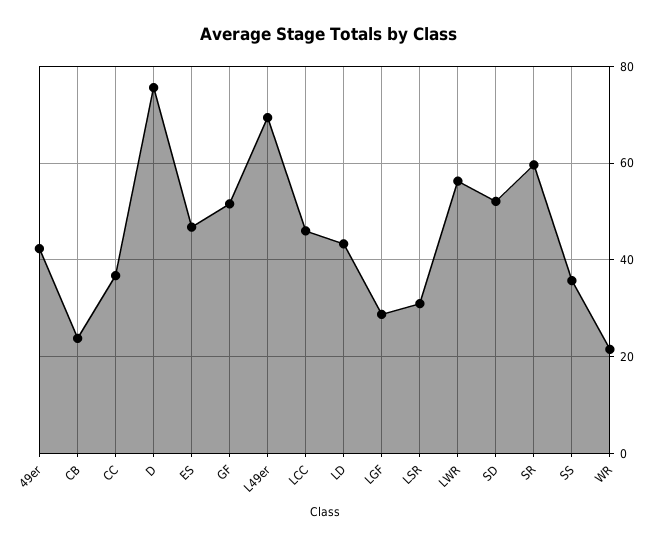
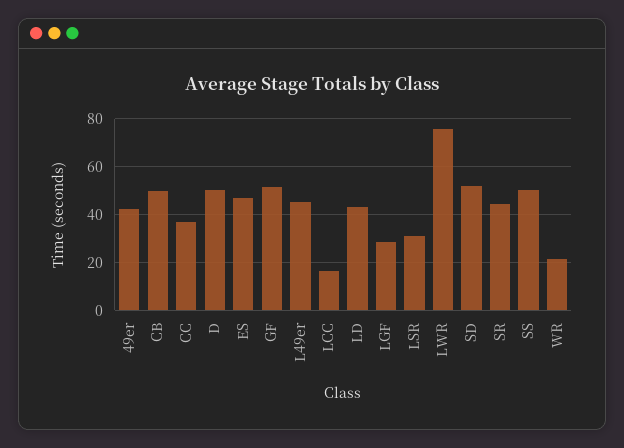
CB: 24 -> 50
D: 76 -> 50
L49er: 70 -> 45
LCC: 46 -> 15
LWR: 56 -> 75
SR: 60 -> 45
SS: 36 -> 50

